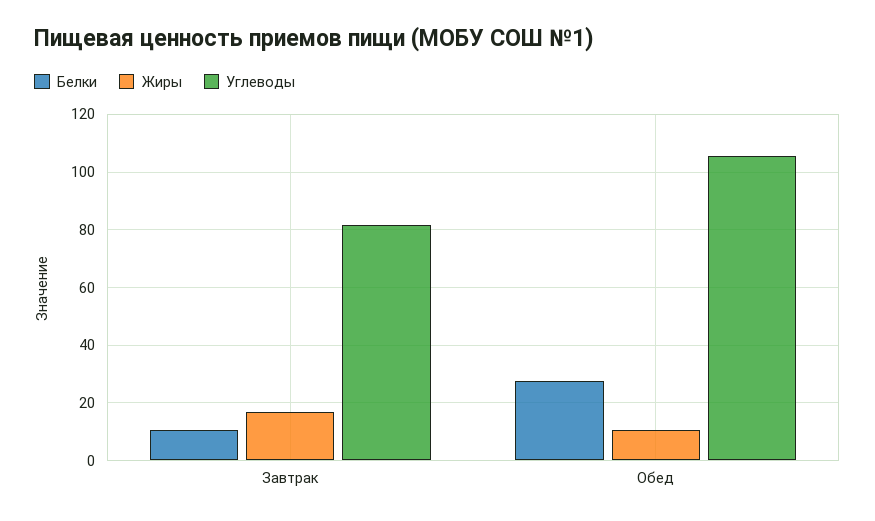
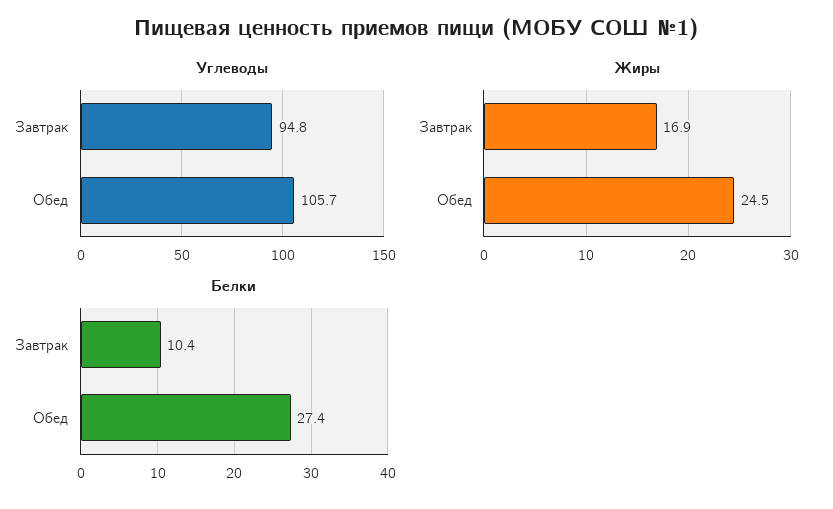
Углеводы, Завтрак: 82.5 -> 94.8
Жиры, Обед: 10 -> 24.5

